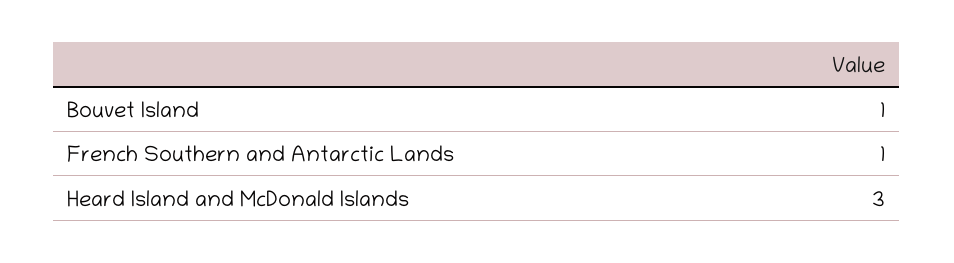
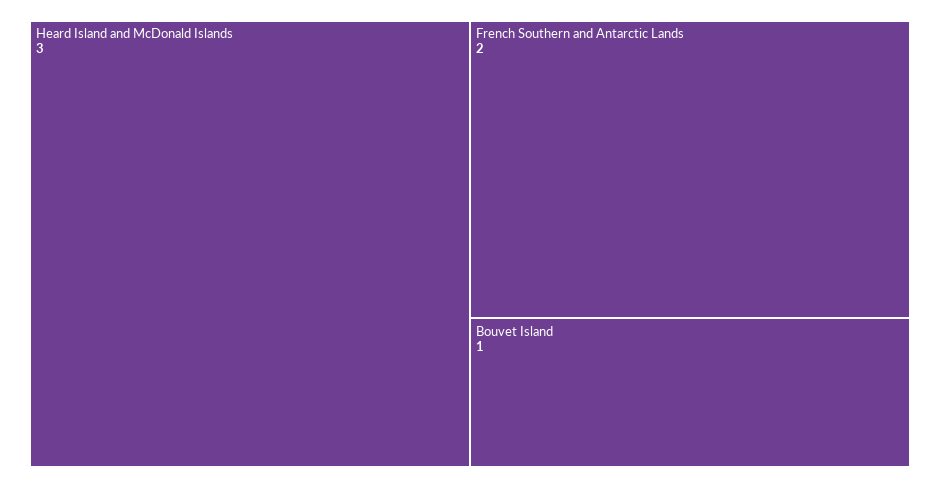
French Southern and Antarctic Lands: 1 -> 2

